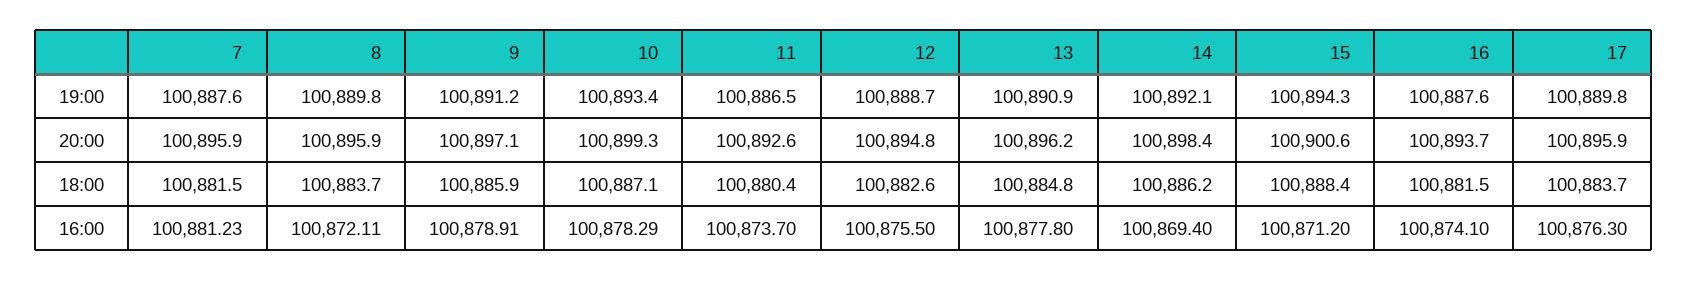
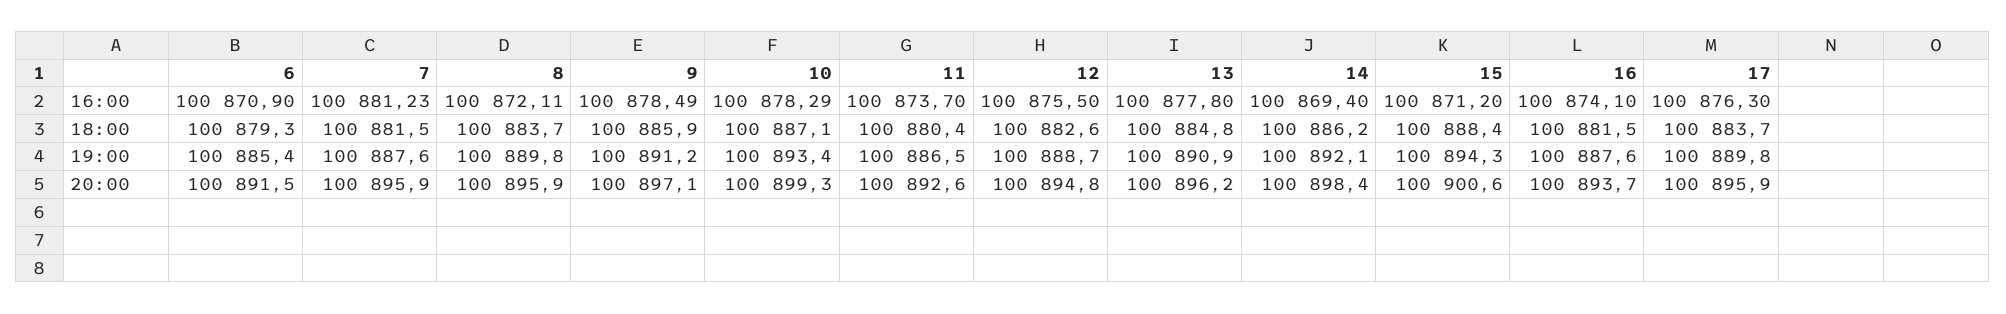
9, 16:00: 100878.91 -> 100878.49
6, 16:00: none -> 100870.9
6, 18:00: none -> 100879.3
6, 19:00: none -> 100885.4
6, 20:00: none -> 100891.5

